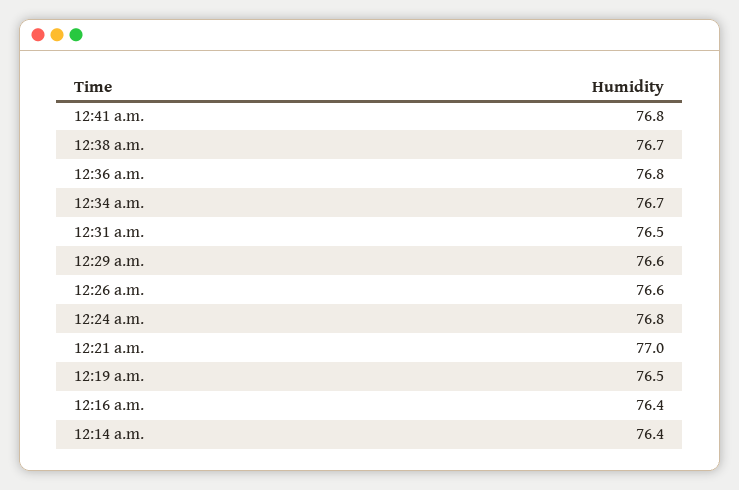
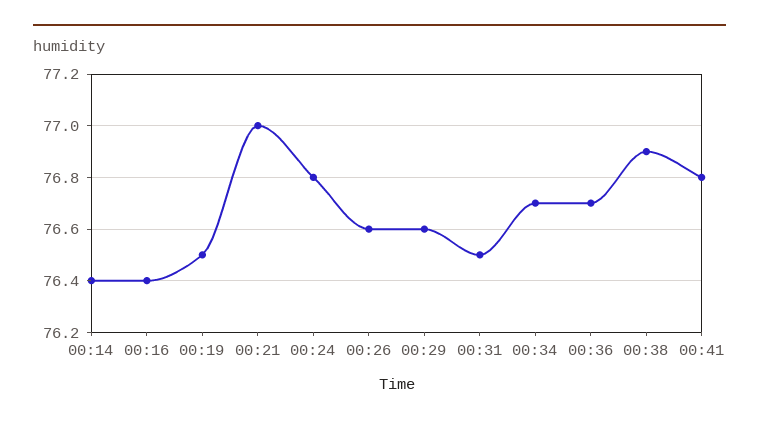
12:38 a.m.: 76.7 -> 76.9
12:36 a.m.: 76.8 -> 76.7

